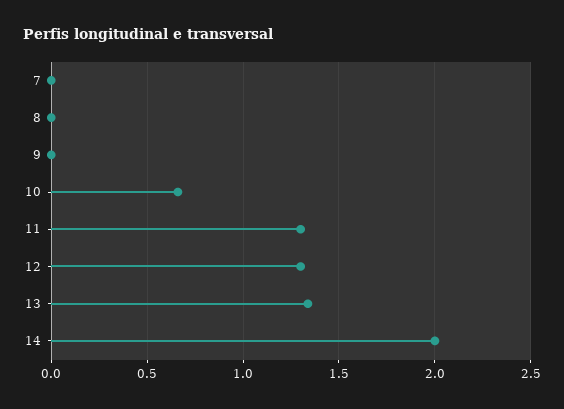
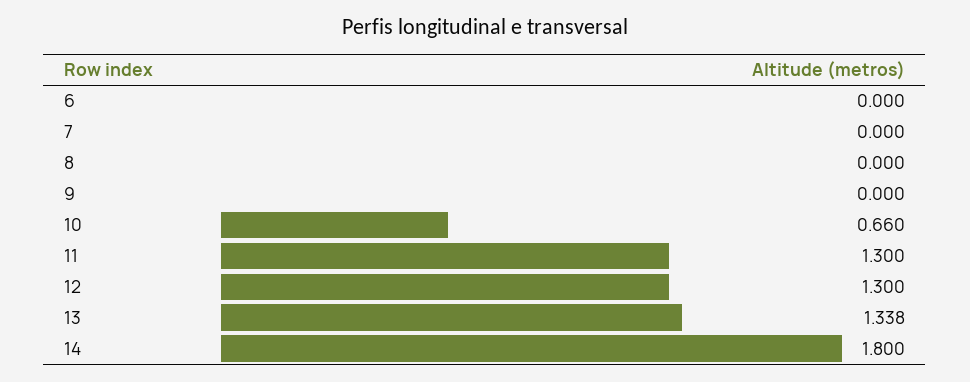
14: 2 -> 1.8
6: none -> 0

